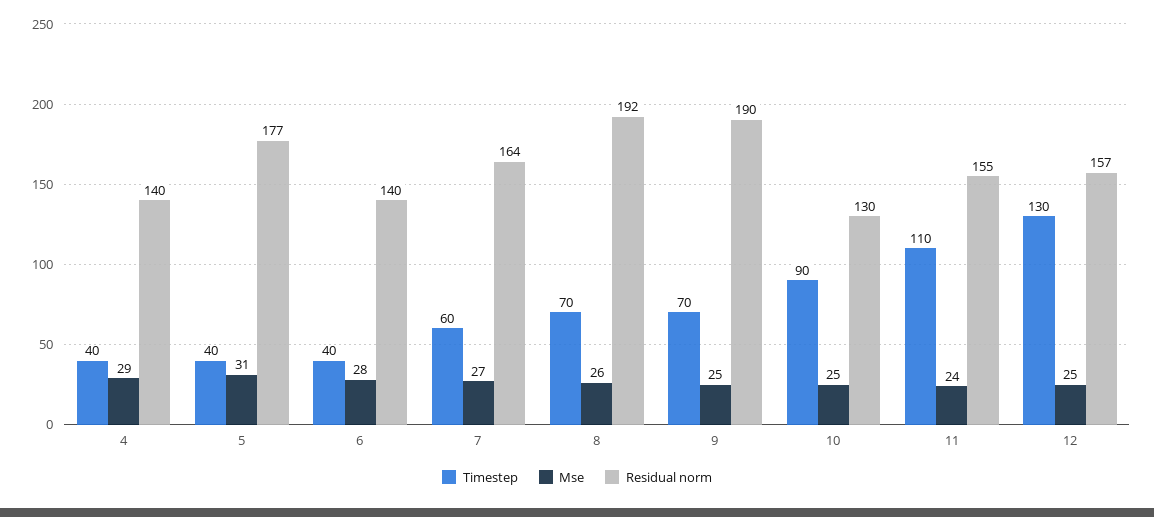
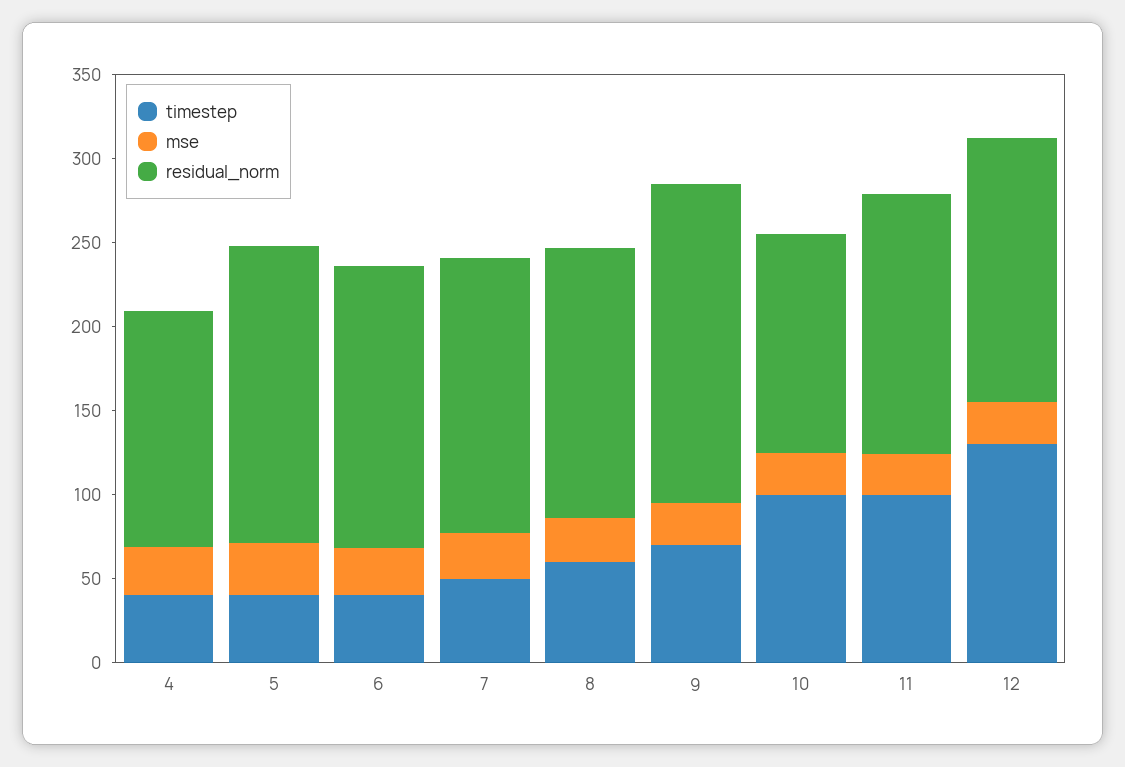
Residual norm, 6: 140 -> 170
Timestep, 7: 60 -> 50
Timestep, 8: 70 -> 60
Residual norm, 8: 192 -> 160
Timestep, 10: 90 -> 100
Timestep, 11: 110 -> 100

